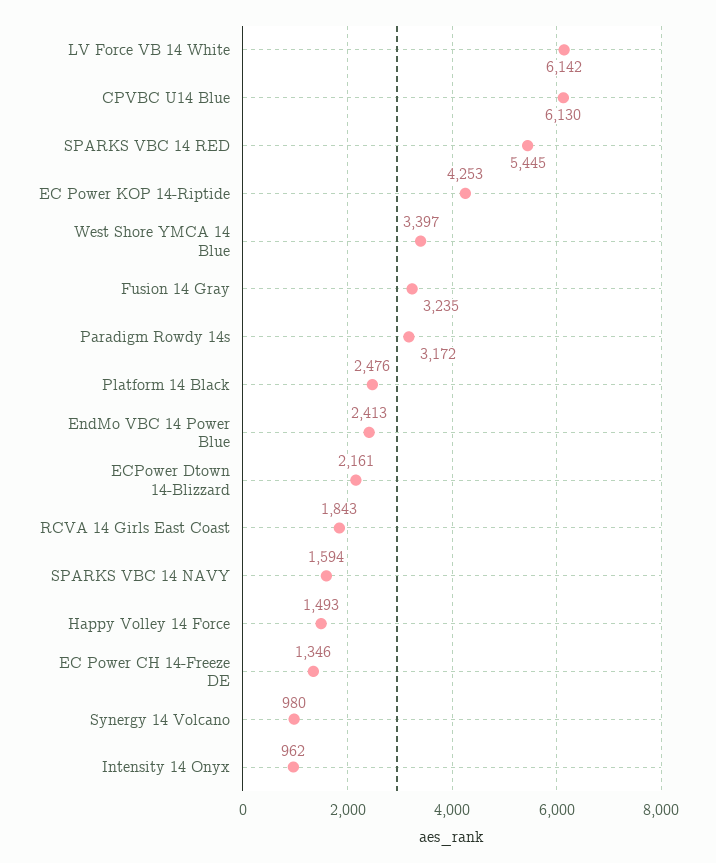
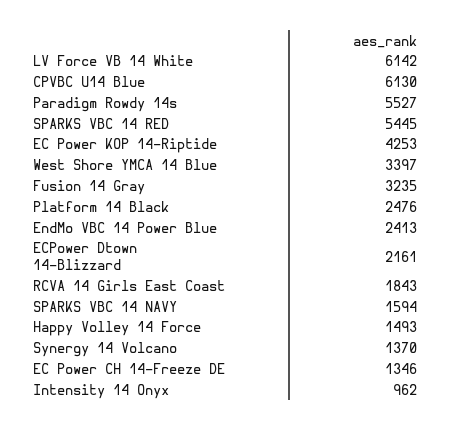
Paradigm Rowdy 14s: 3172 -> 5527
Synergy 14 Volcano: 980 -> 1370

